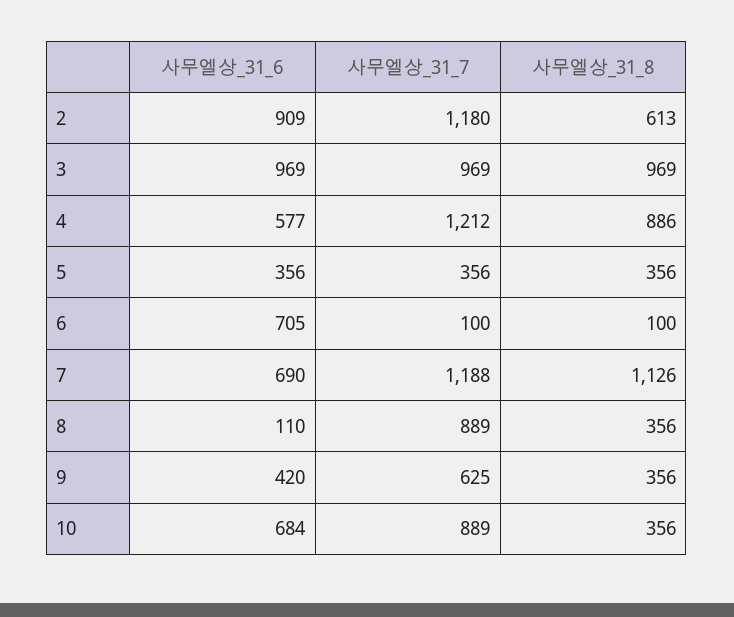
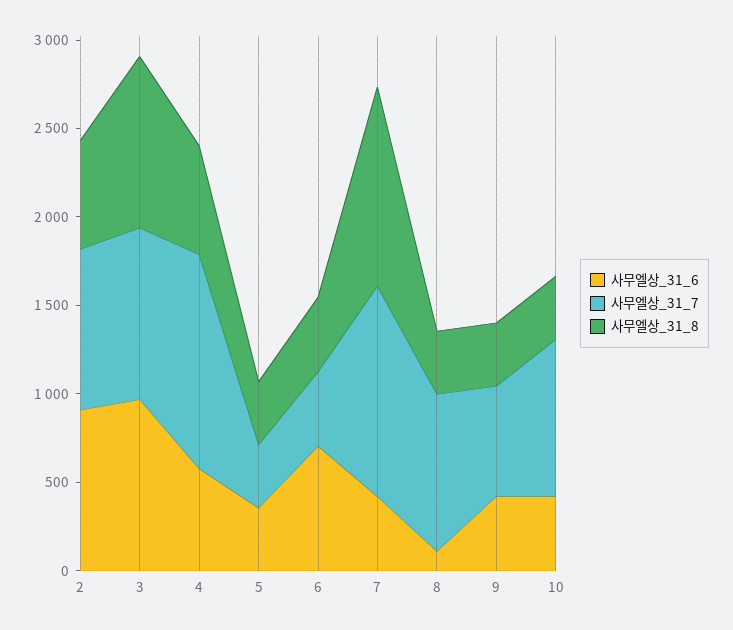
사무엘상_31_7, 2: 1180 -> 900
사무엘상_31_8, 4: 886 -> 600
사무엘상_31_7, 6: 100 -> 400
사무엘상_31_8, 6: 100 -> 400
사무엘상_31_6, 7: 690 -> 400
사무엘상_31_6, 10: 684 -> 400

